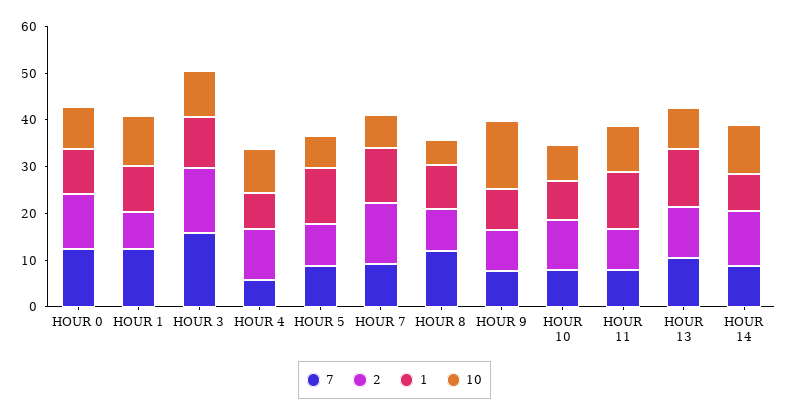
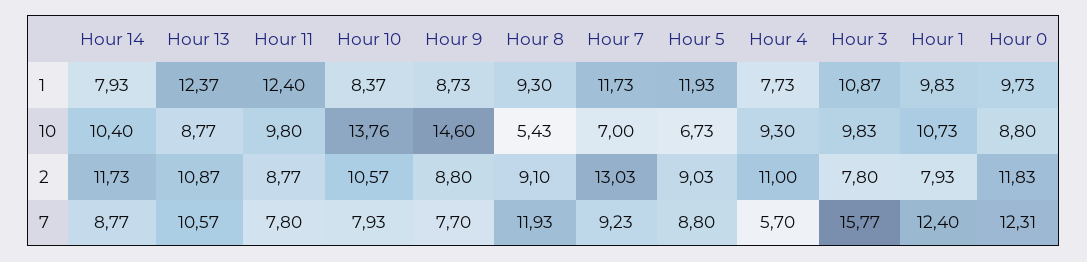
2, HOUR 3: 14 -> 7.8
10, HOUR 10: 8 -> 13.76

